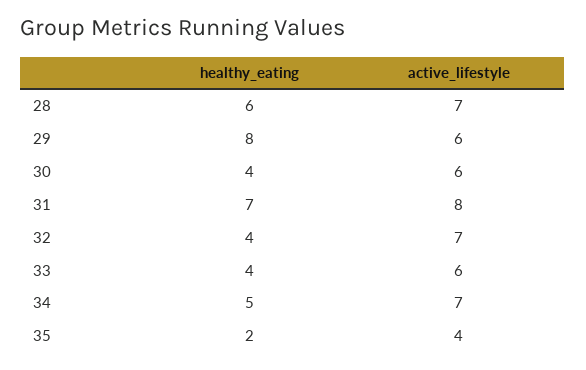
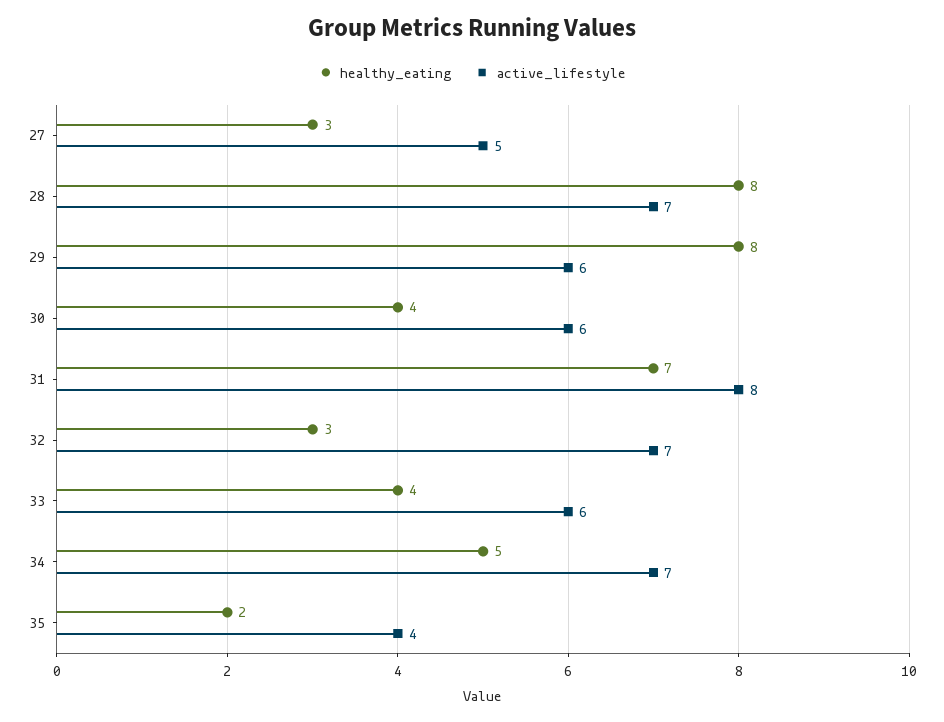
healthy_eating, 28: 6 -> 8
healthy_eating, 32: 4 -> 3
healthy_eating, 27: none -> 3
active_lifestyle, 27: none -> 5

